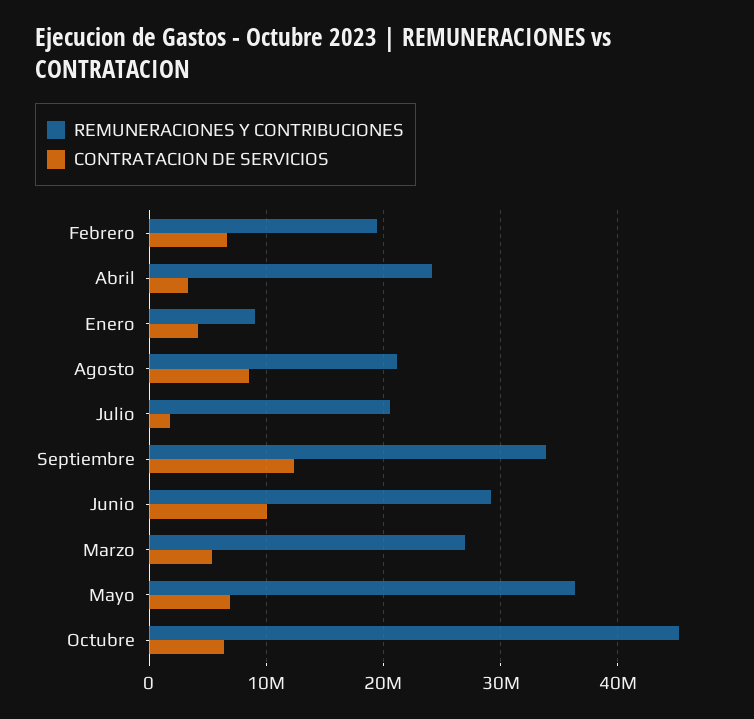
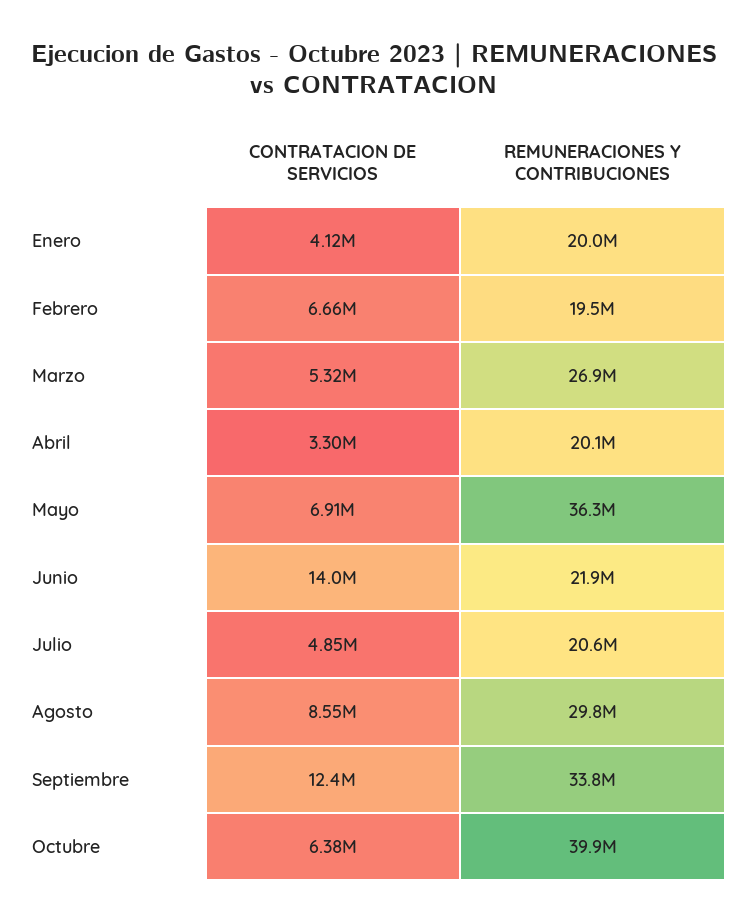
REMUNERACIONES Y CONTRIBUCIONES, Abril: 24000000 -> 20100000
REMUNERACIONES Y CONTRIBUCIONES, Enero: 9000000 -> 20000000
REMUNERACIONES Y CONTRIBUCIONES, Agosto: 21000000 -> 29800000
CONTRATACION DE SERVICIOS, Julio: 2000000 -> 4850000
REMUNERACIONES Y CONTRIBUCIONES, Junio: 29000000 -> 21900000
CONTRATACION DE SERVICIOS, Junio: 10000000 -> 14000000
REMUNERACIONES Y CONTRIBUCIONES, Octubre: 45000000 -> 39900000

